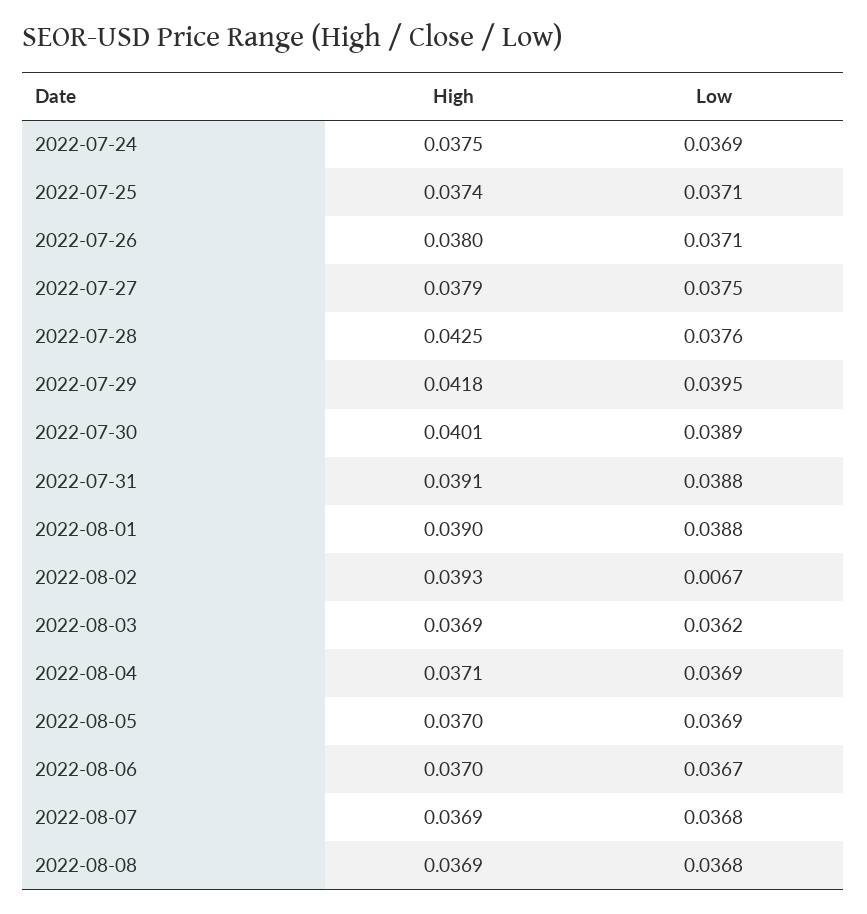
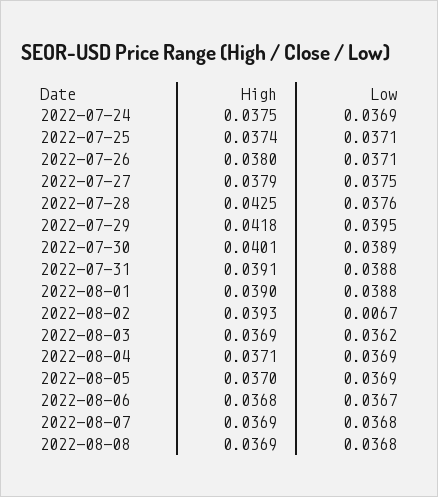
High, 2022-08-06: 0.037 -> 0.0368

